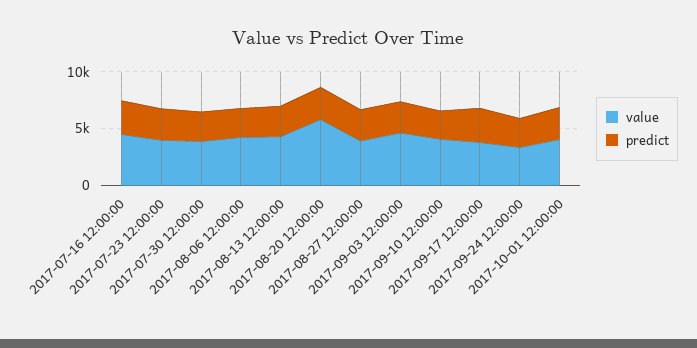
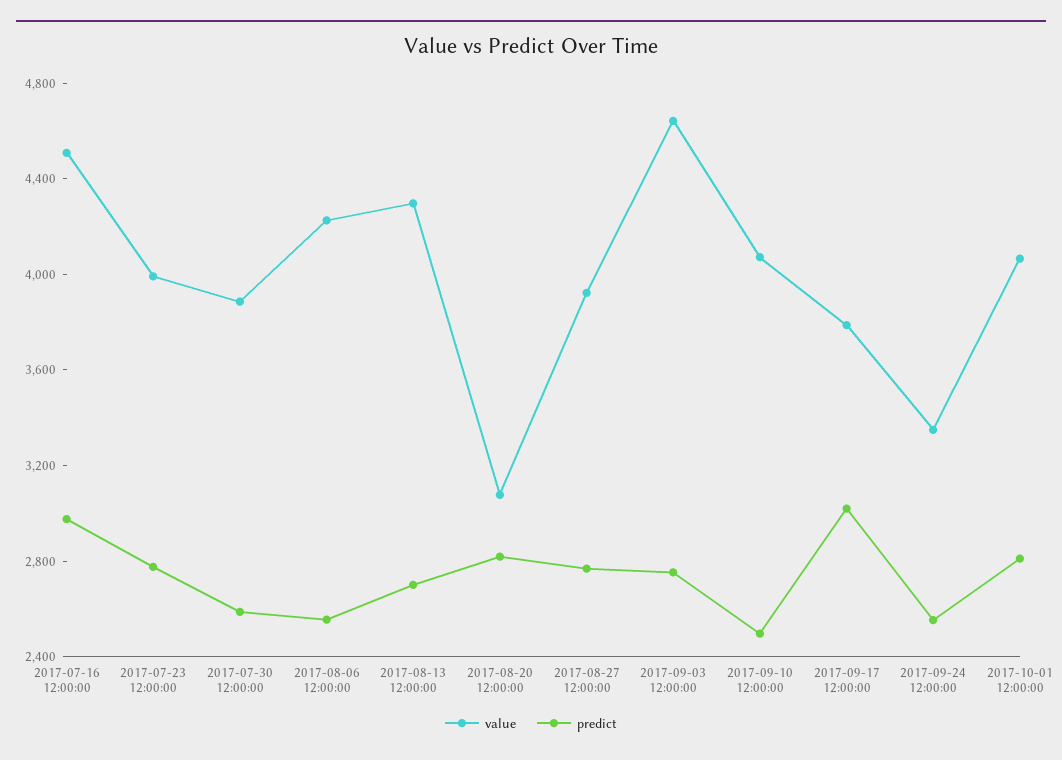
value, 2017-08-20 12:00:00: 6000 -> 3100

